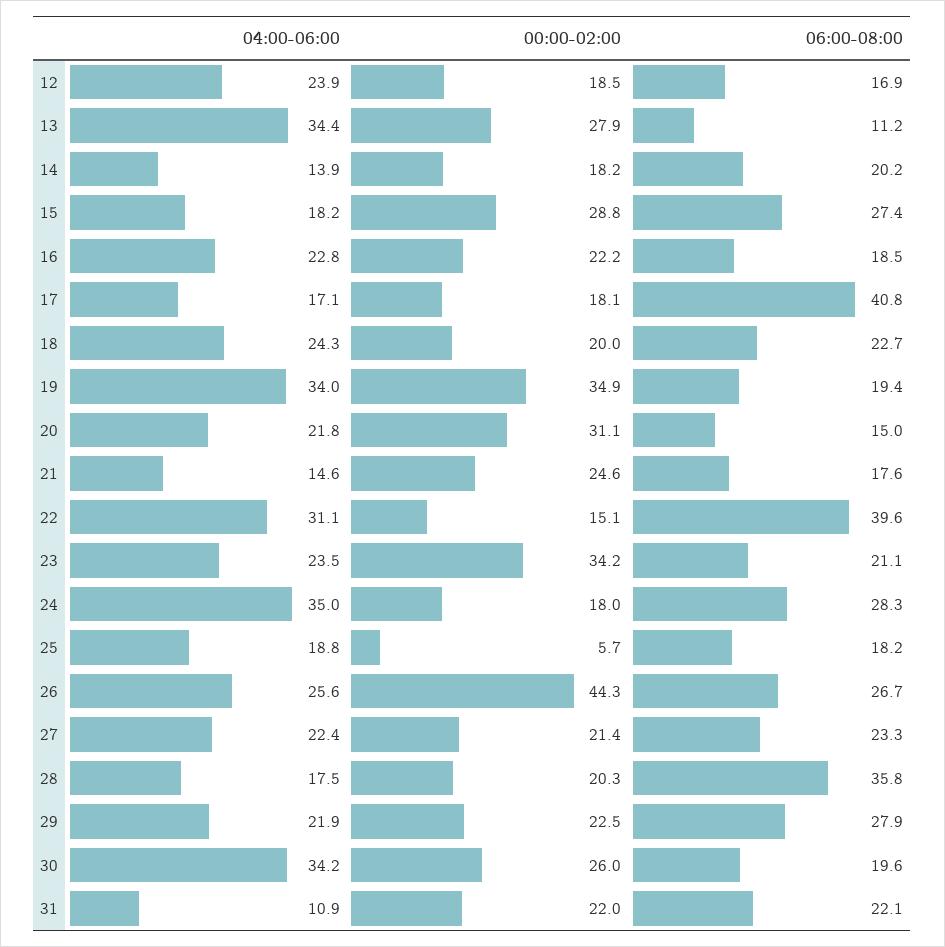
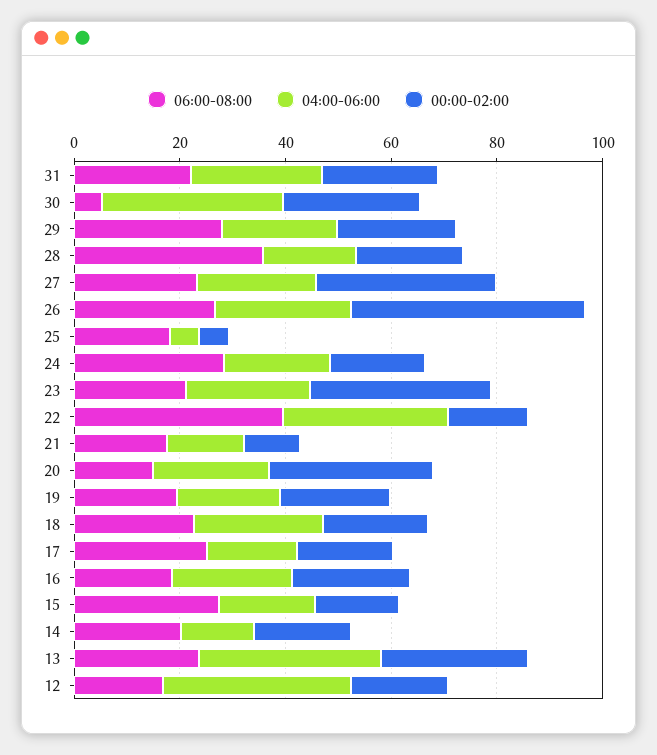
04:00-06:00, 12: 23.9 -> 35
06:00-08:00, 13: 11.2 -> 25
00:00-02:00, 15: 28.8 -> 15
06:00-08:00, 17: 40.8 -> 25
04:00-06:00, 19: 34 -> 20
00:00-02:00, 19: 34.9 -> 20
00:00-02:00, 21: 24.6 -> 10
04:00-06:00, 24: 35 -> 20
04:00-06:00, 25: 18.8 -> 5
00:00-02:00, 27: 21.4 -> 35
06:00-08:00, 30: 19.6 -> 5
04:00-06:00, 31: 10.9 -> 25

